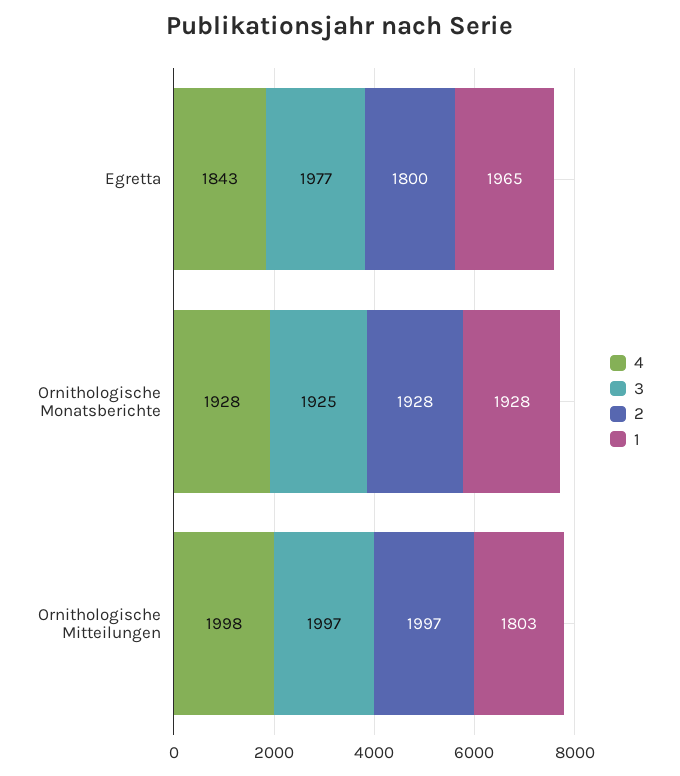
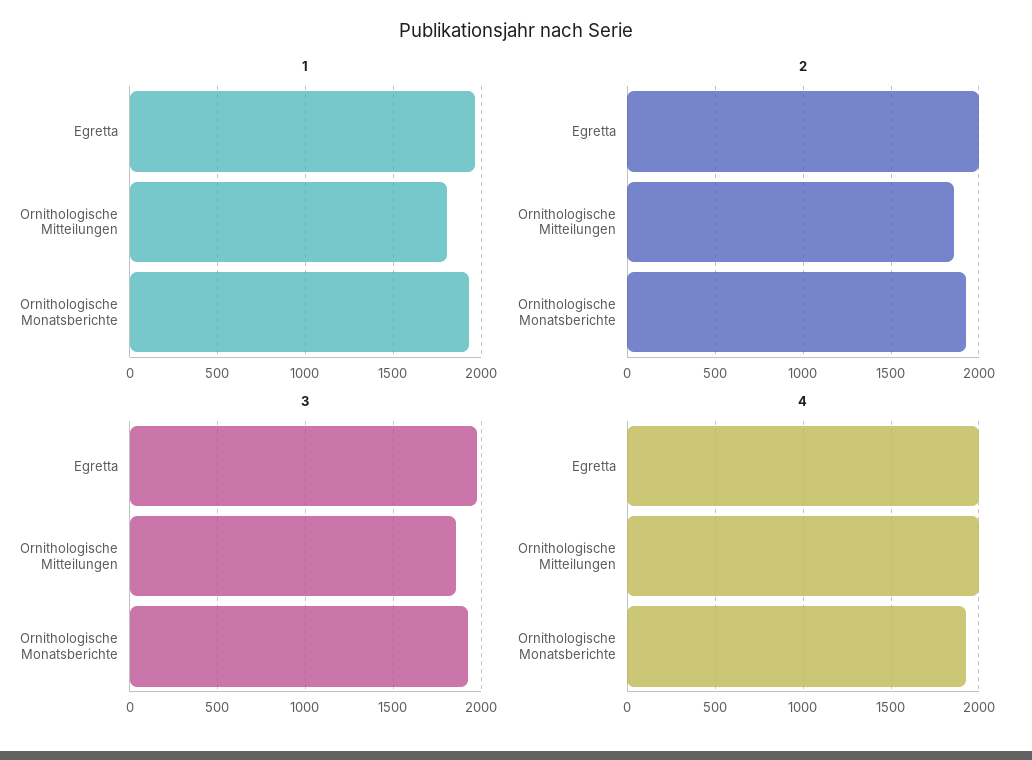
4, Egretta: 1843 -> 2000
2, Egretta: 1800 -> 2000
3, Ornithologische Mitteilungen: 1997 -> 1850
2, Ornithologische Mitteilungen: 1997 -> 1850

